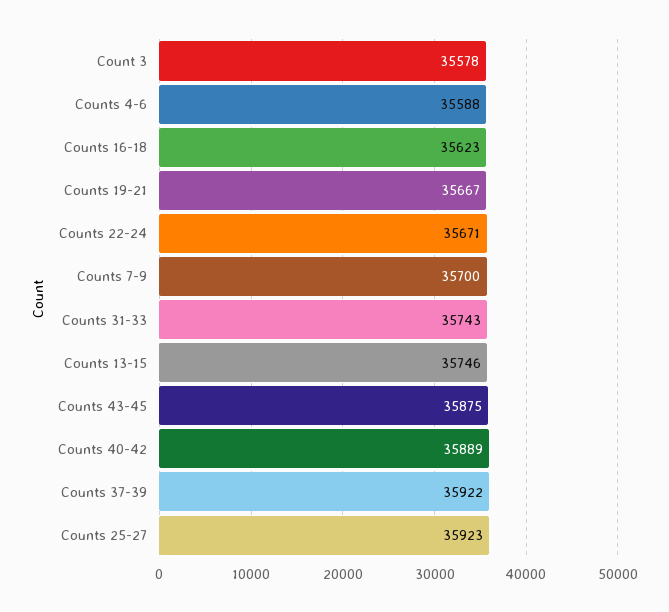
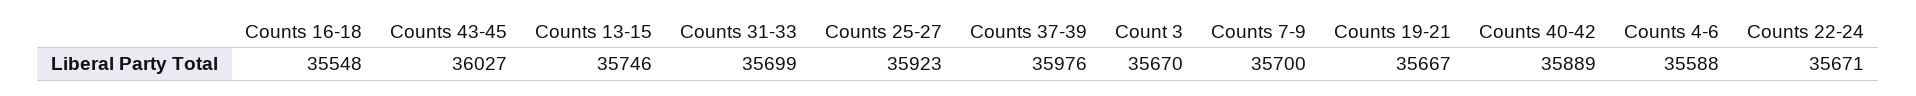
Count 3: 35578 -> 35670
Counts 16-18: 35623 -> 35548
Counts 31-33: 35743 -> 35699
Counts 43-45: 35875 -> 36027
Counts 37-39: 35922 -> 35976

